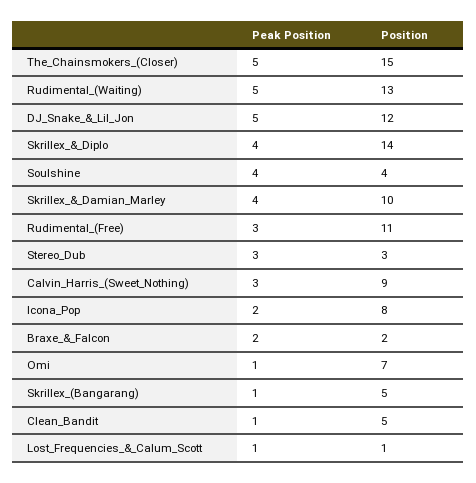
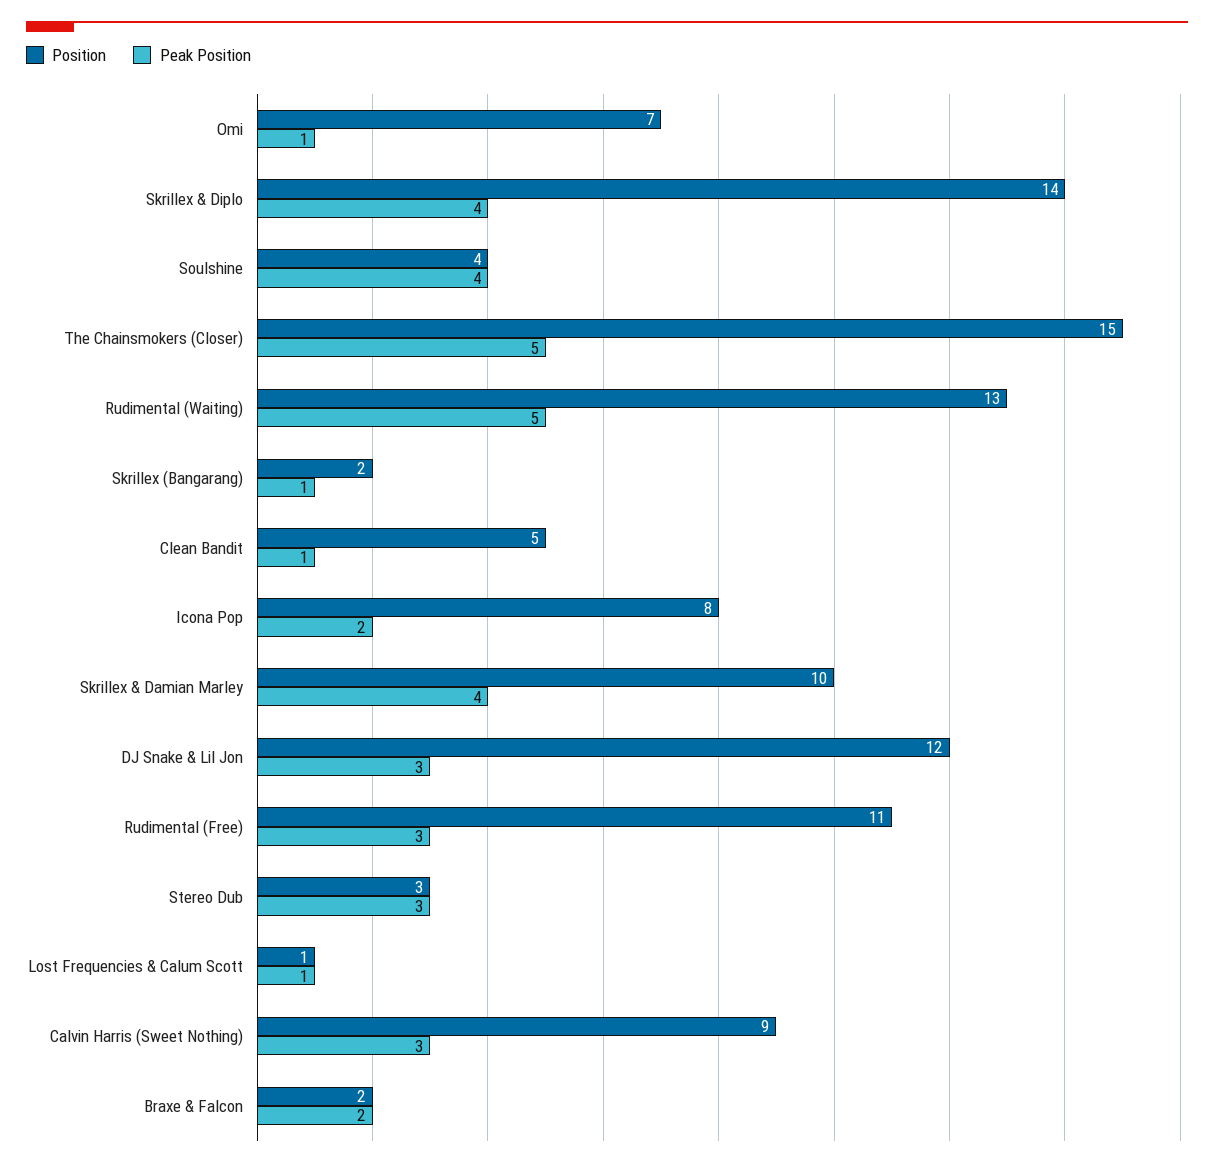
Peak Position, DJ_Snake_&_Lil_Jon: 5 -> 3
Position, Skrillex_(Bangarang): 5 -> 2

